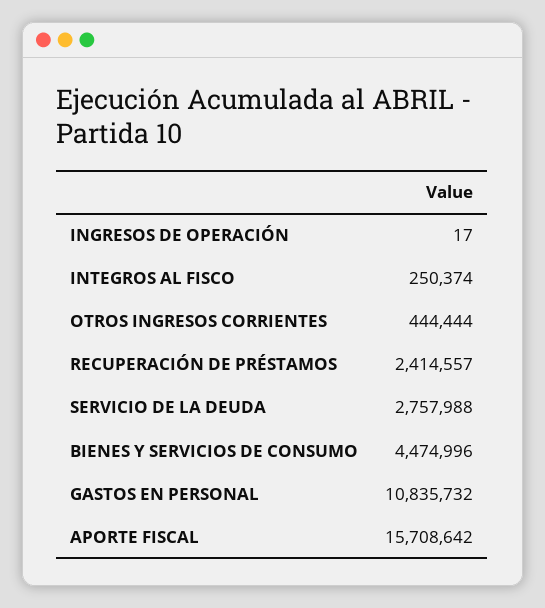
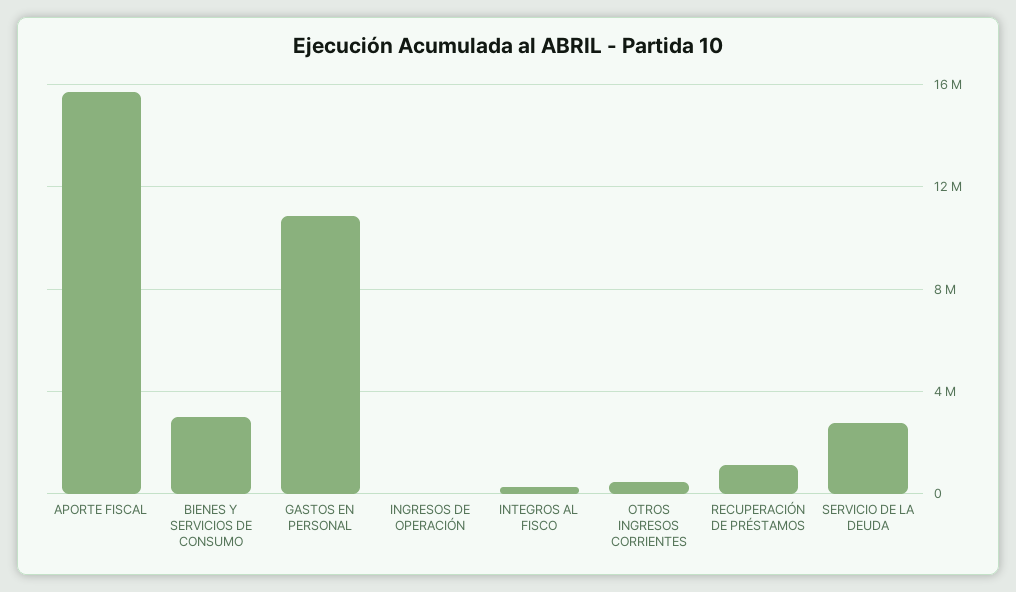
RECUPERACIÓN DE PRÉSTAMOS: 2414557 -> 1000000
BIENES Y SERVICIOS DE CONSUMO: 4474996 -> 3000000

